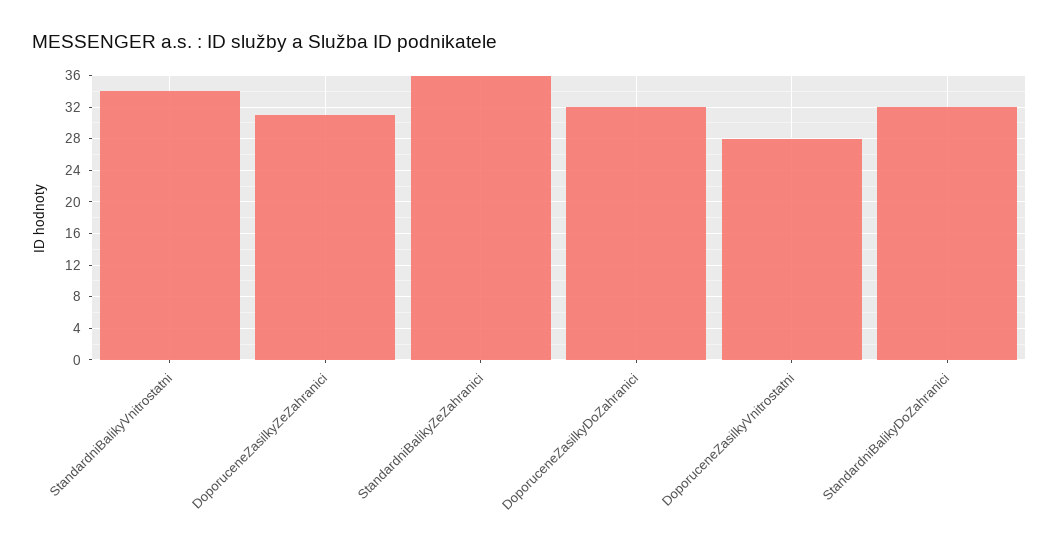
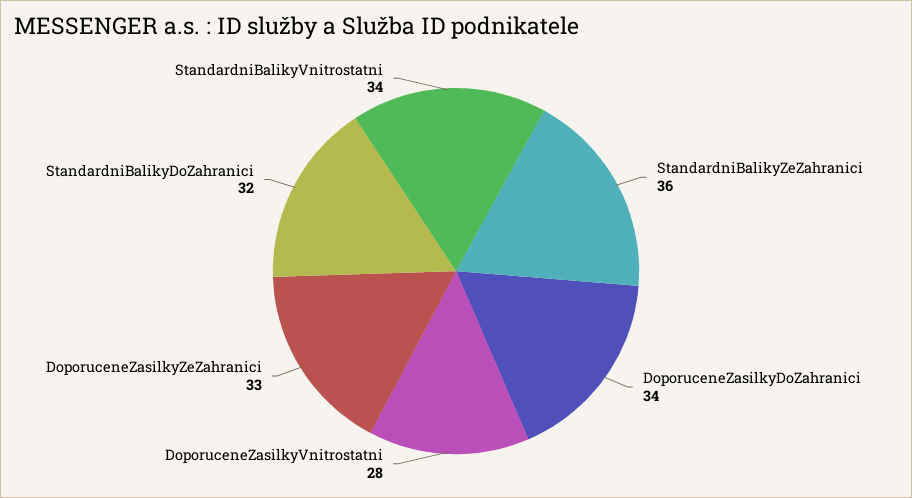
DoporuceneZasilkyZeZahranici: 31 -> 33
DoporuceneZasilkyDoZahranici: 32 -> 34

